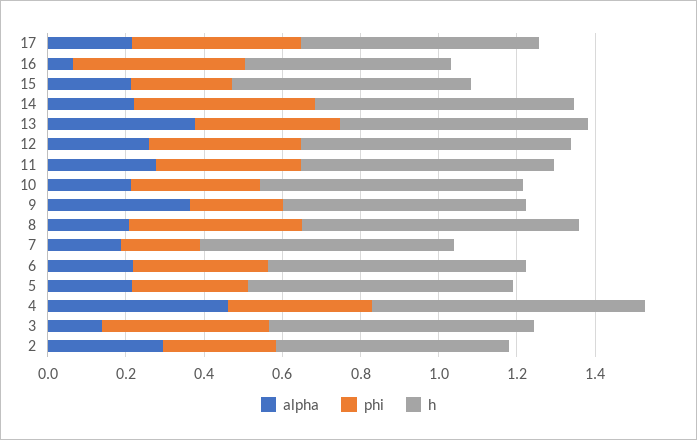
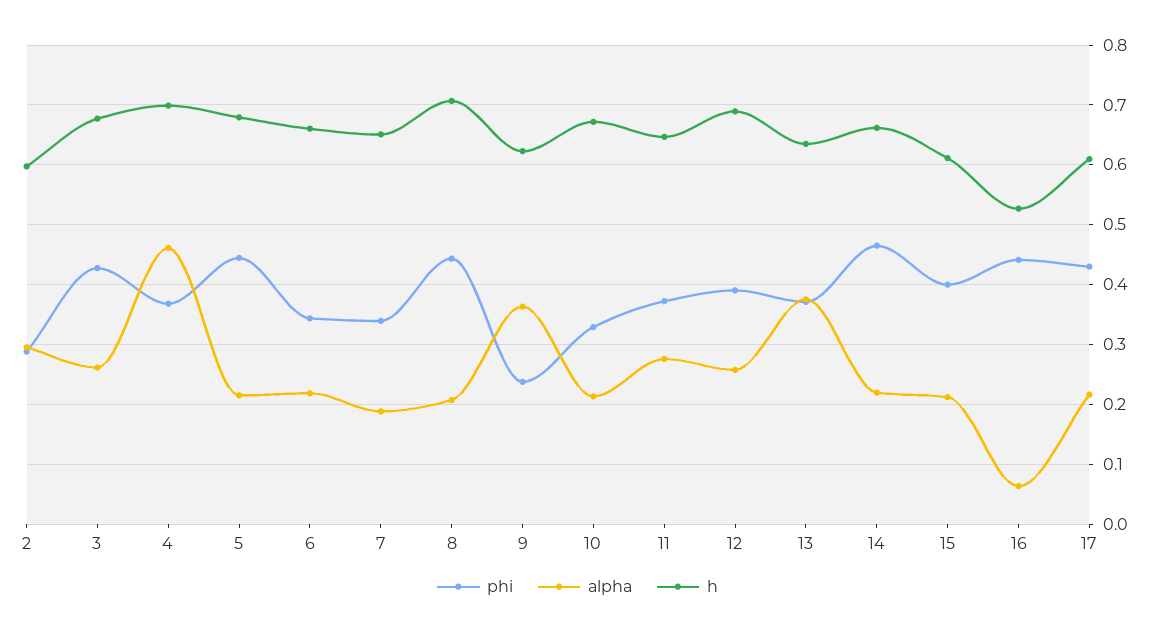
phi, 15: 0.25 -> 0.4
phi, 7: 0.2 -> 0.34
phi, 5: 0.3 -> 0.44
alpha, 3: 0.15 -> 0.26

